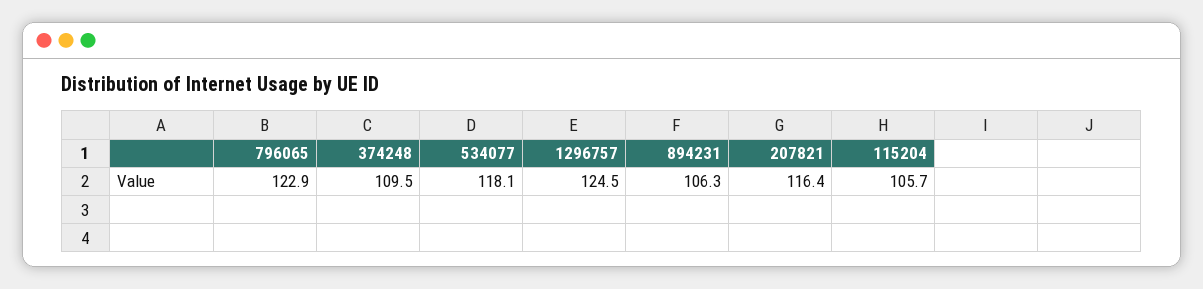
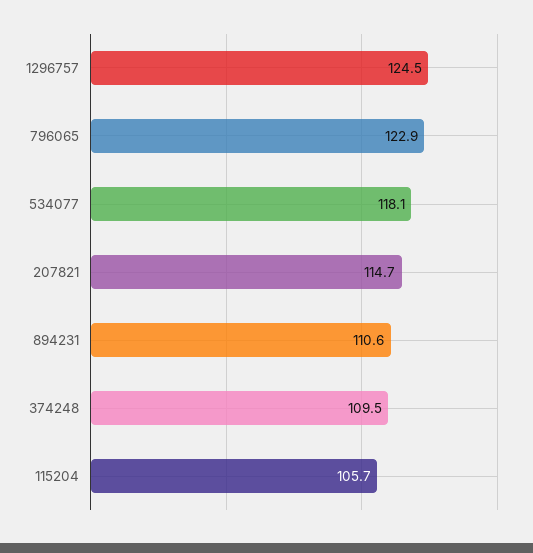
894231: 106.3 -> 110.6
207821: 116.4 -> 114.7

